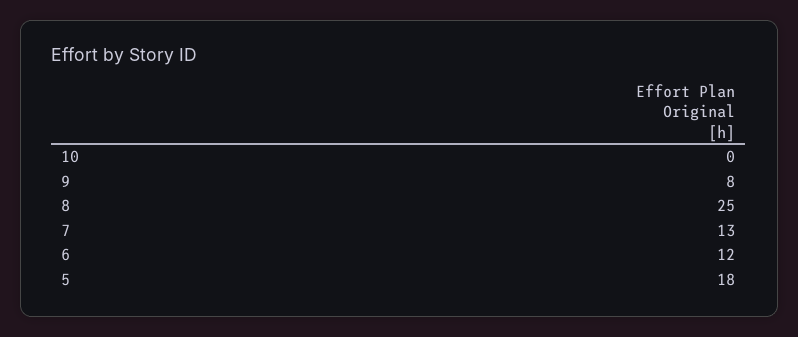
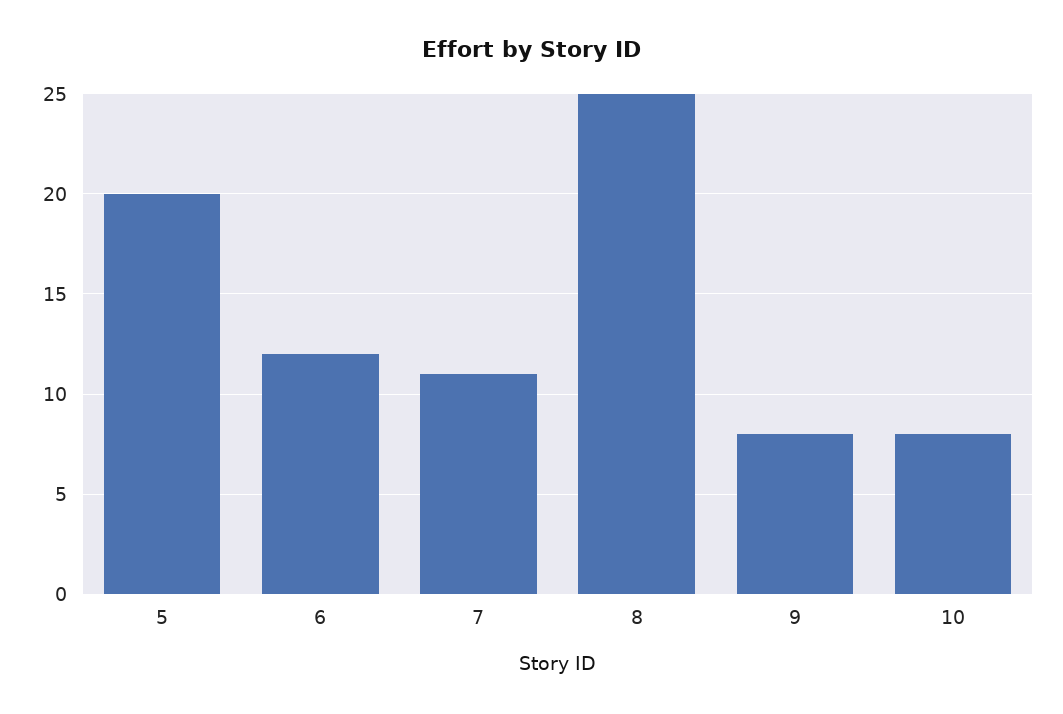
10: 0 -> 8
7: 13 -> 11
5: 18 -> 20

